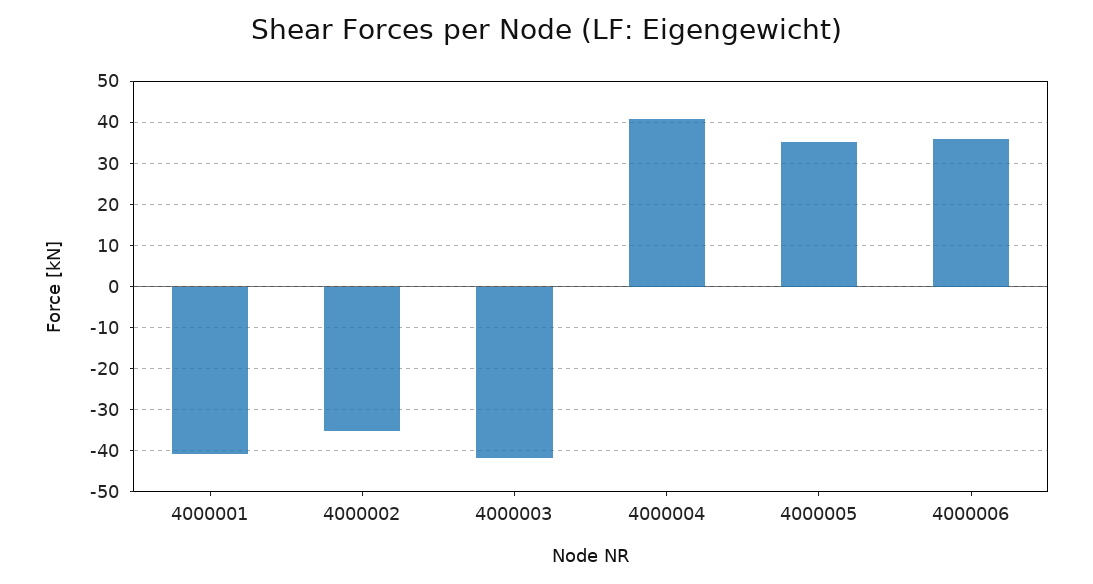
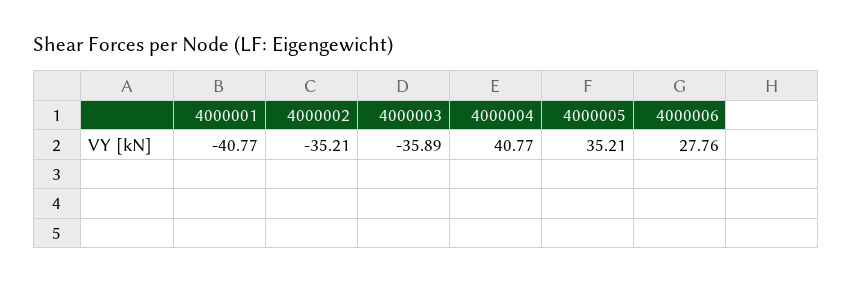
4000003: -42 -> -35.89
4000006: 36 -> 27.76

